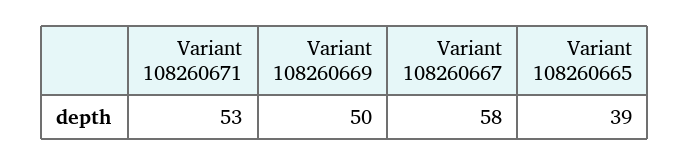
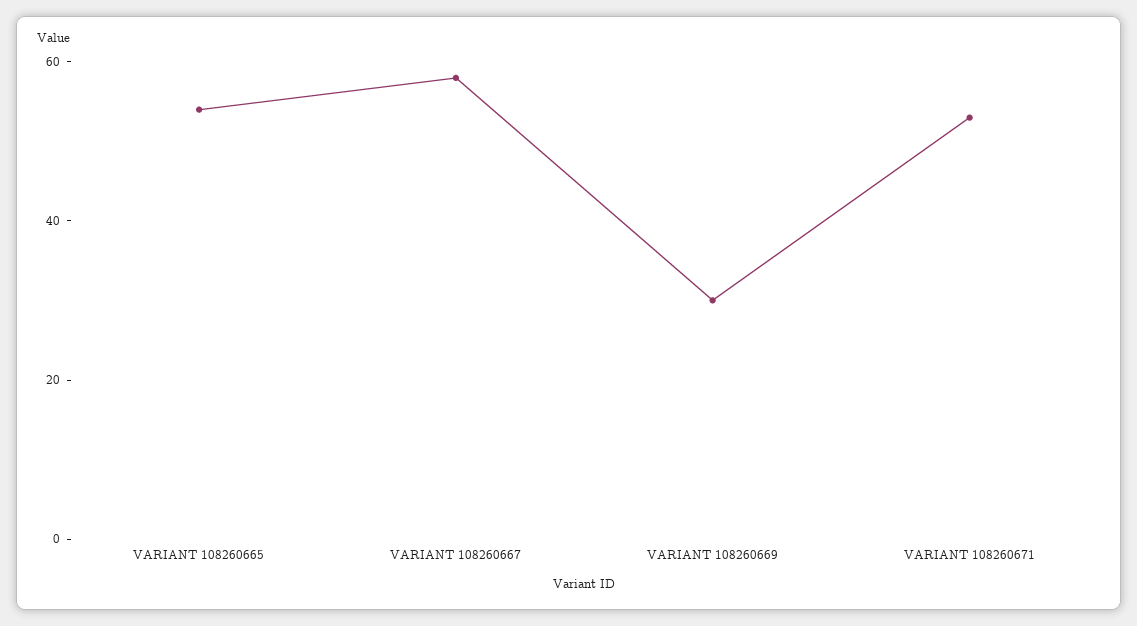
Variant 108260669: 50 -> 30
Variant 108260665: 39 -> 55

